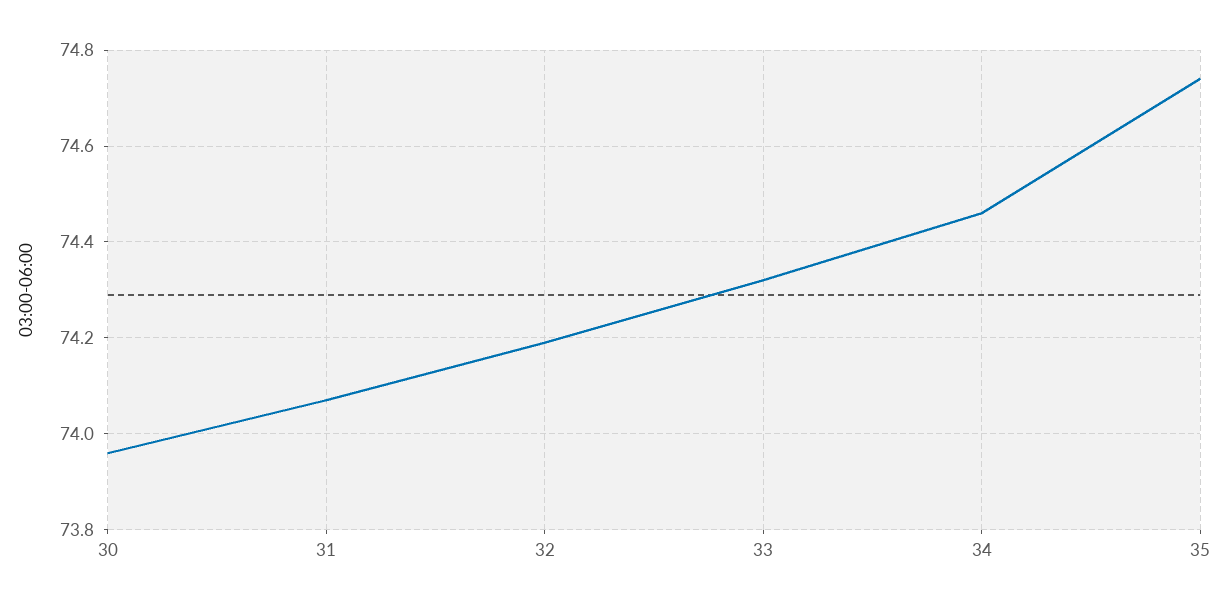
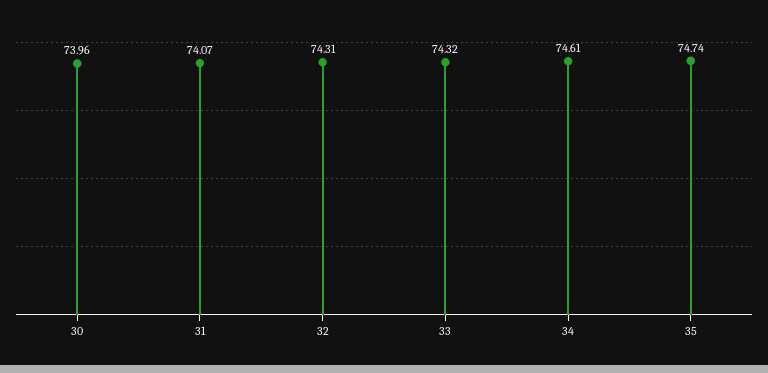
32: 74.2 -> 74.31
34: 74.45 -> 74.61

